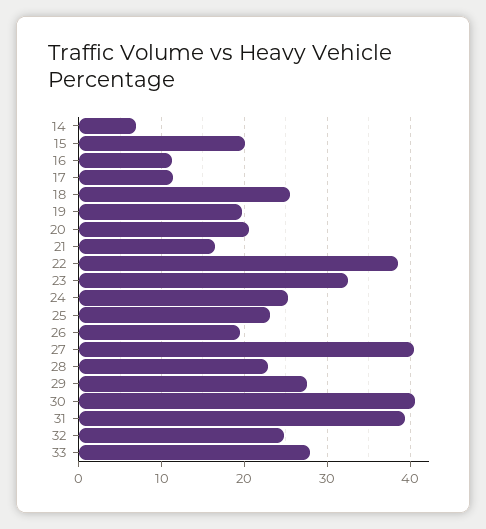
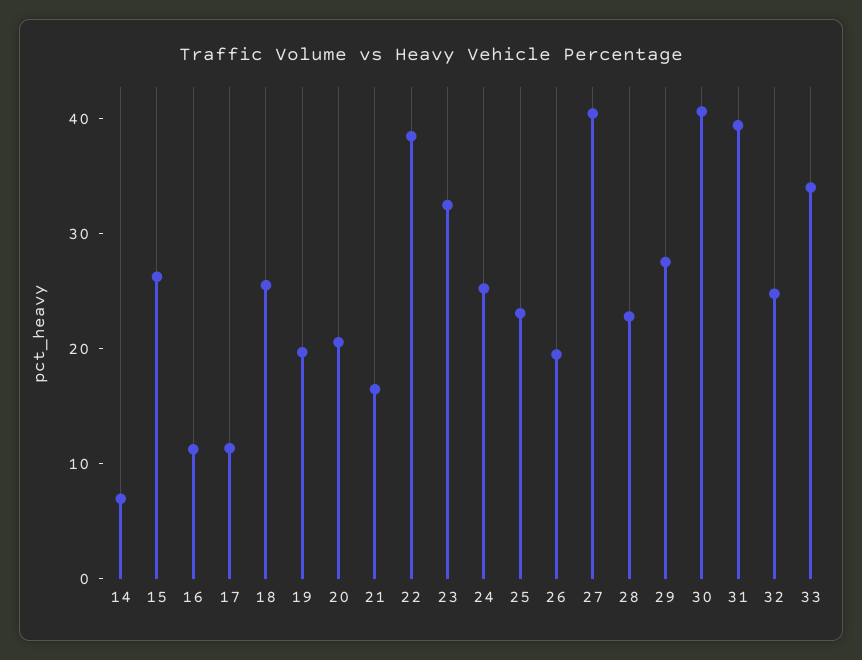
15: 20 -> 26
33: 28 -> 34

